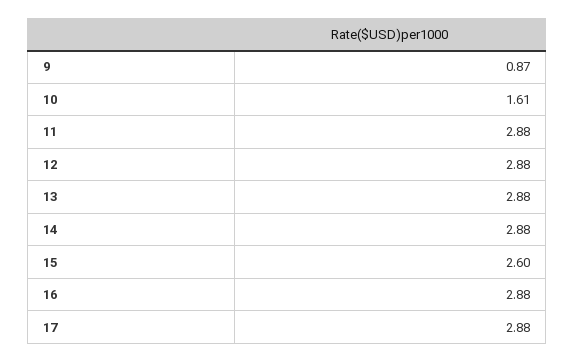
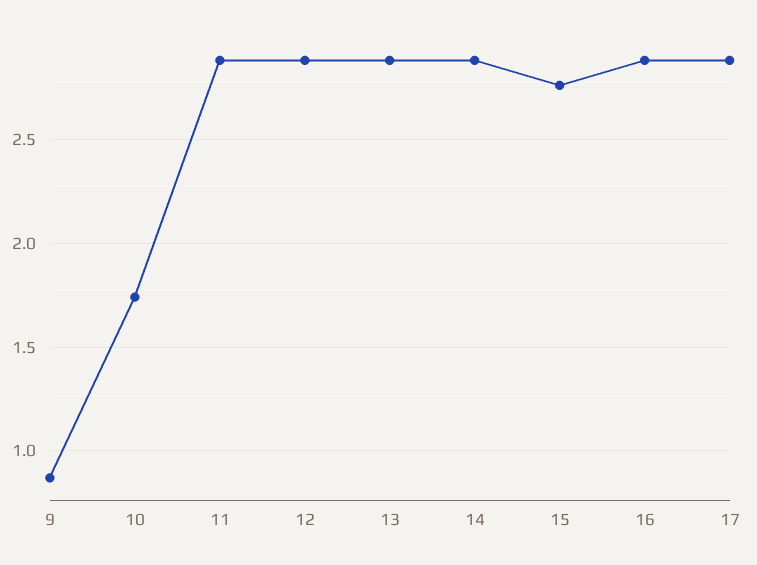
10: 1.61 -> 1.75
15: 2.6 -> 2.75

